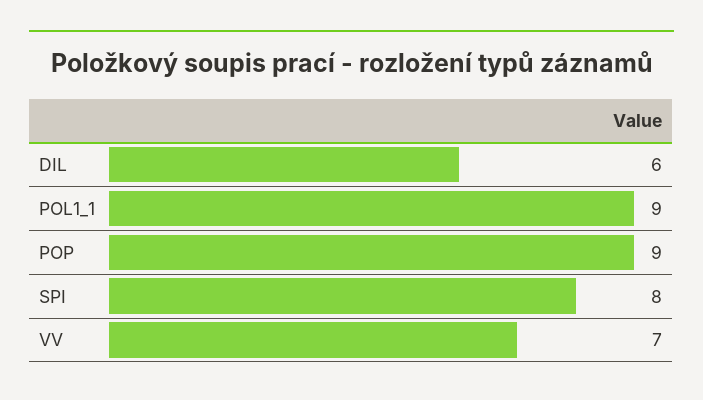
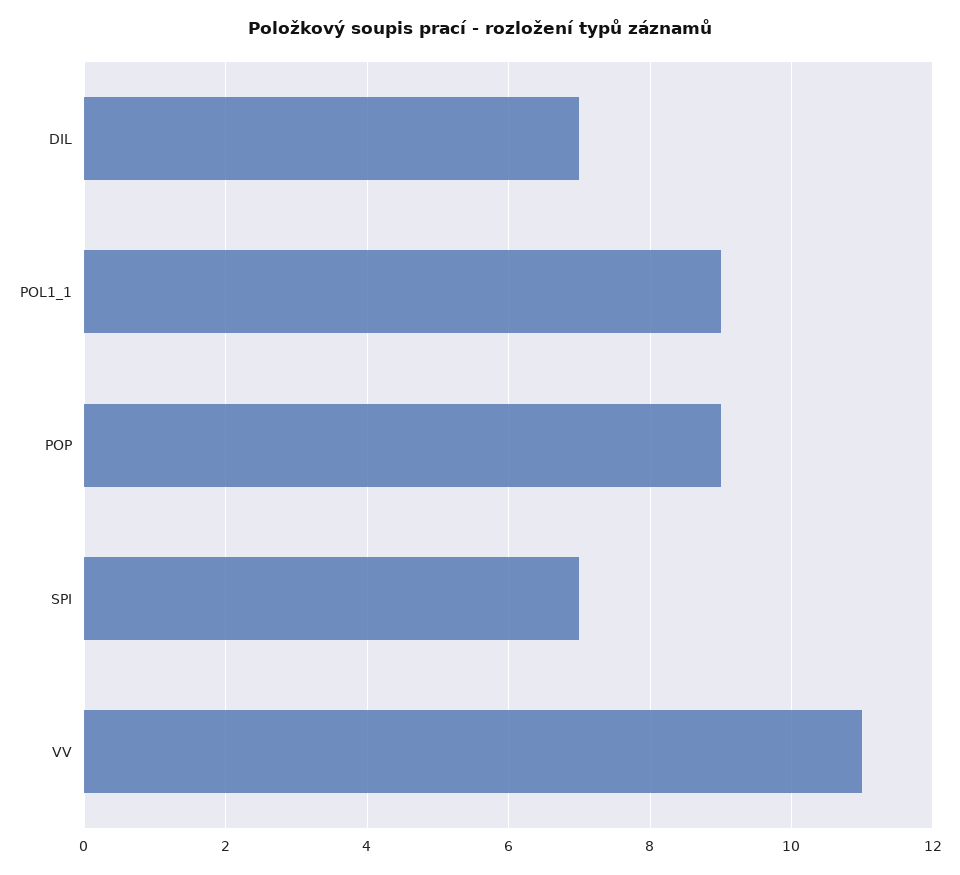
DIL: 6 -> 7
SPI: 8 -> 7
VV: 7 -> 11

